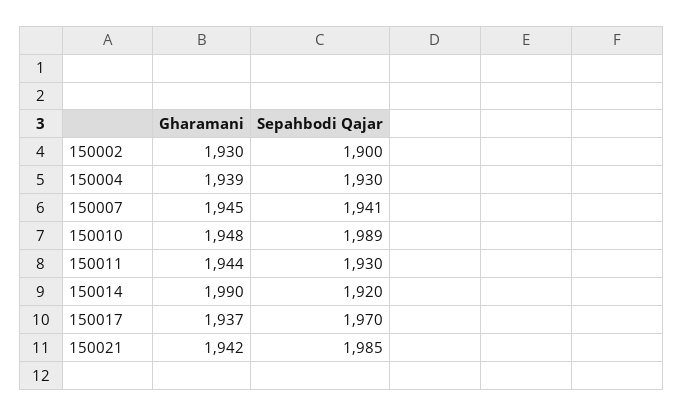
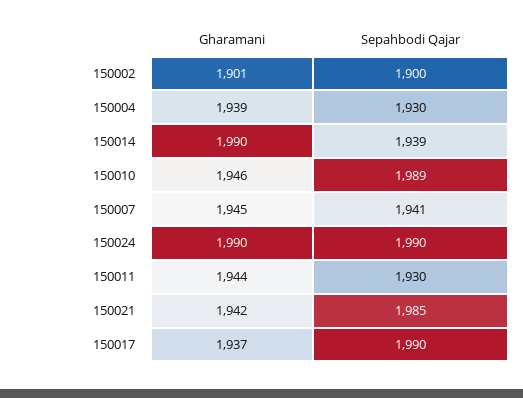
Gharamani, 150002: 1930 -> 1901
Gharamani, 150010: 1948 -> 1946
Sepahbodi Qajar, 150014: 1920 -> 1939
Sepahbodi Qajar, 150017: 1970 -> 1990
Gharamani, 150024: none -> 1990
Sepahbodi Qajar, 150024: none -> 1990

